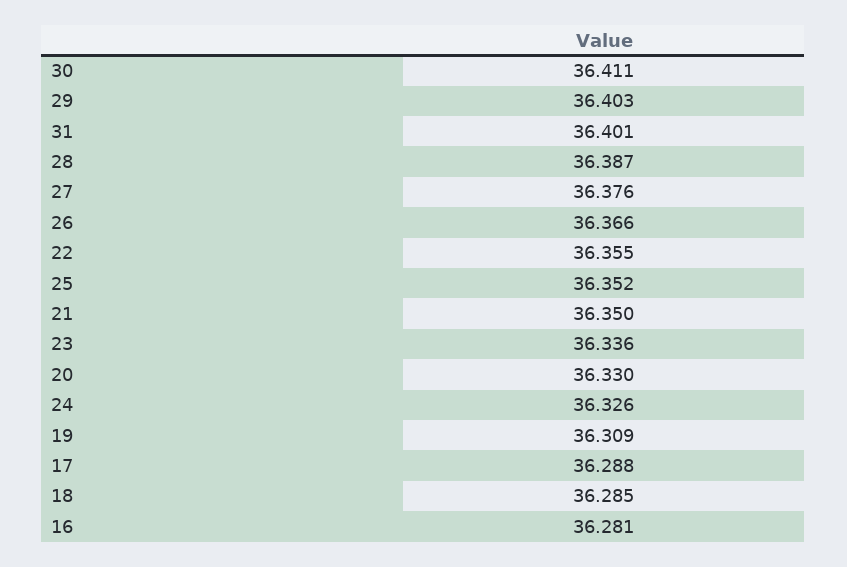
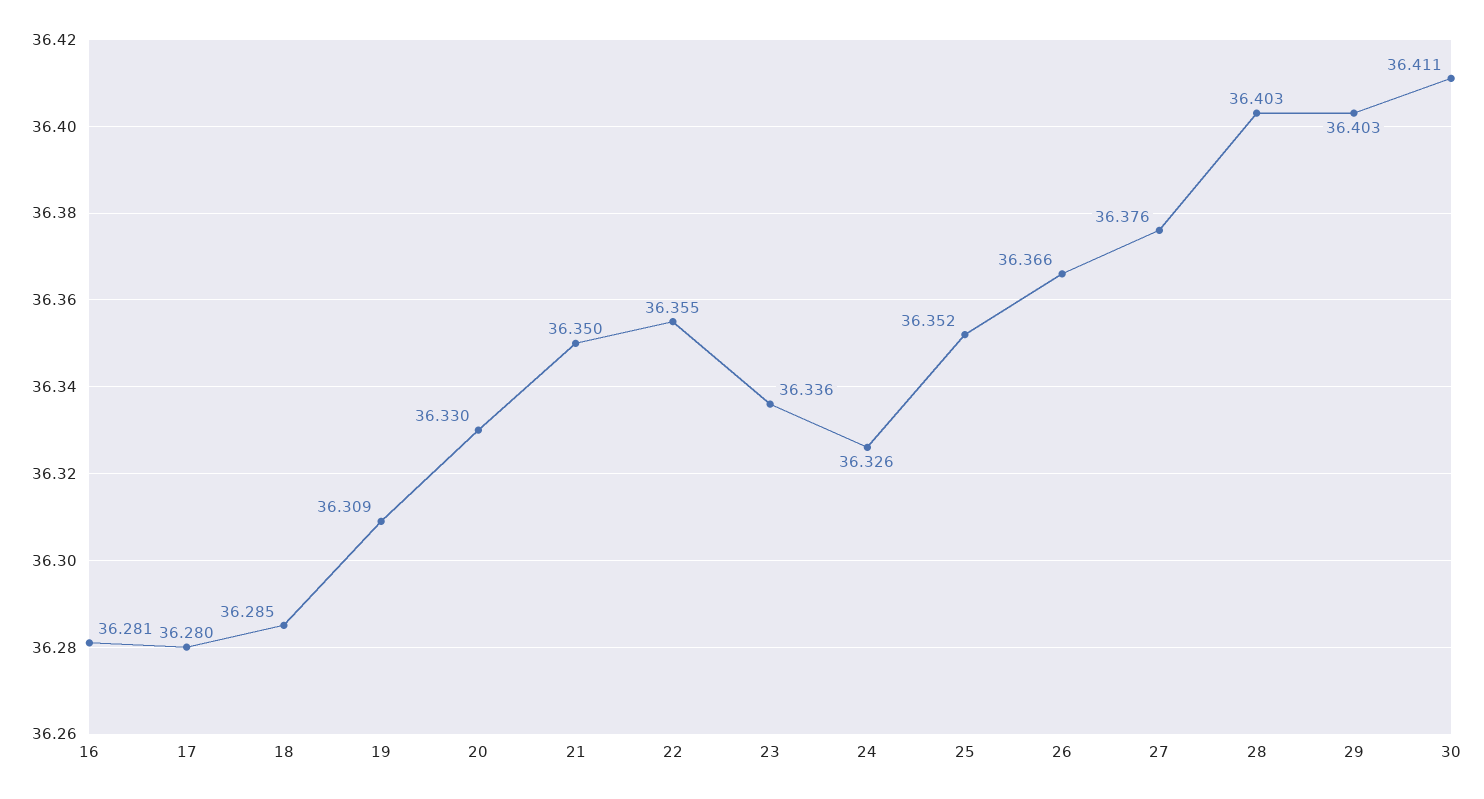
31: 36.401 -> none
28: 36.387 -> 36.403
17: 36.288 -> 36.28

